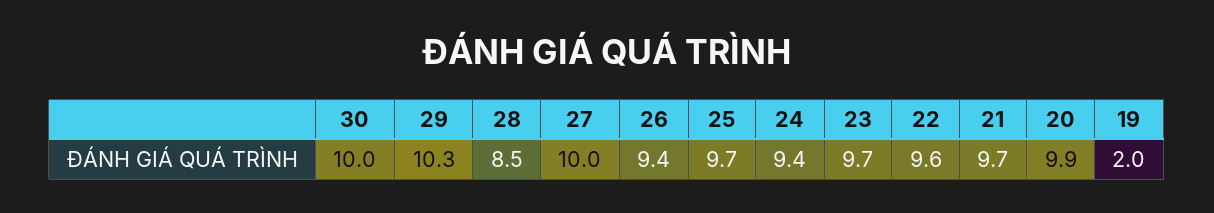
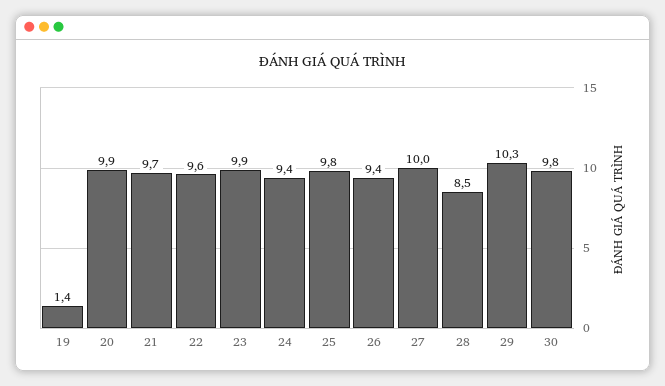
30: 10 -> 9.8
25: 9.7 -> 9.8
23: 9.7 -> 9.9
19: 2 -> 1.4

